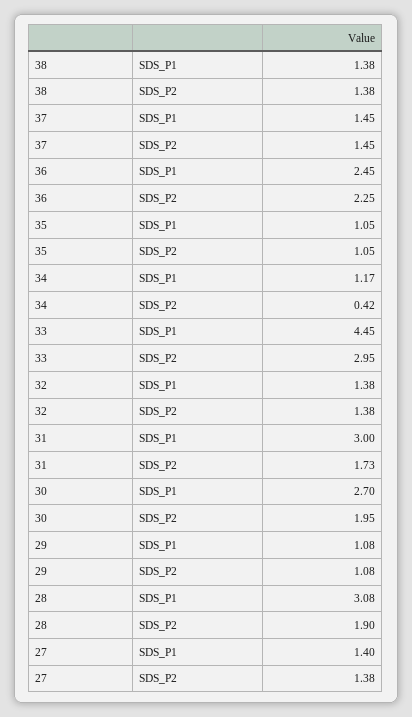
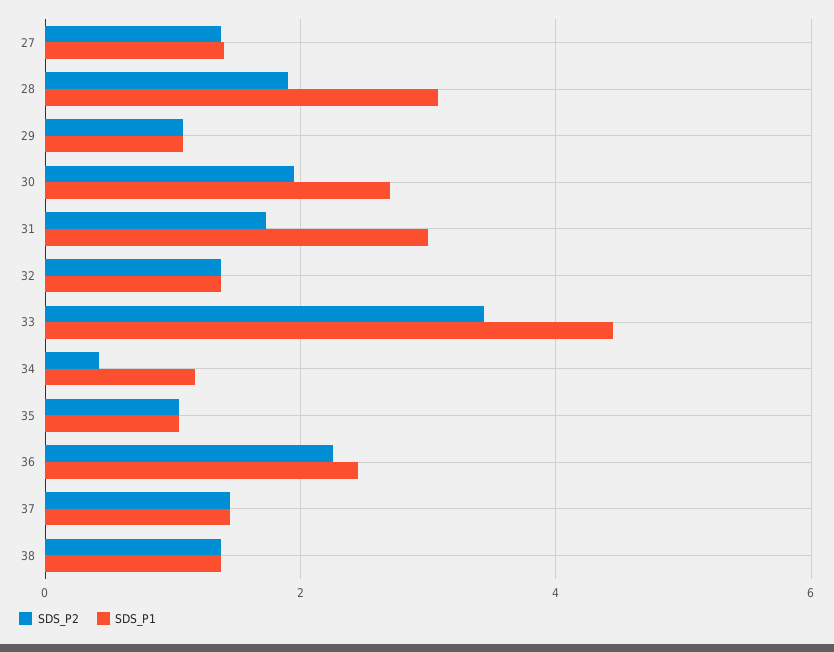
SDS_P2, 33: 2.95 -> 3.4

